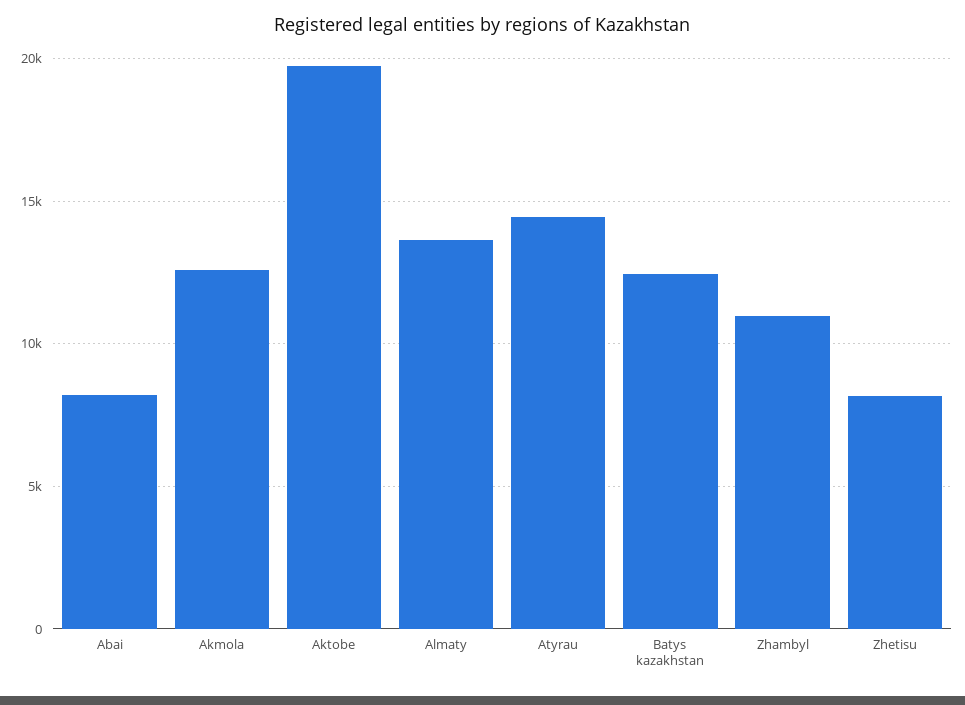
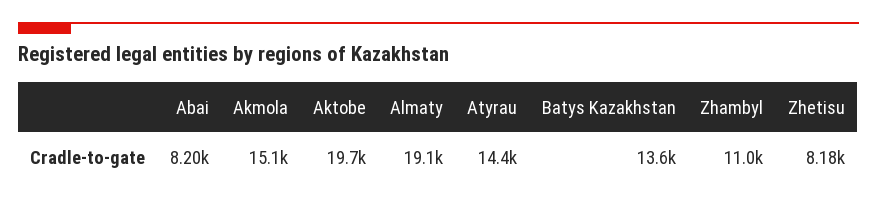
Akmola: 12500 -> 15100
Almaty: 13500 -> 19100
Batys kazakhstan: 12500 -> 13600

